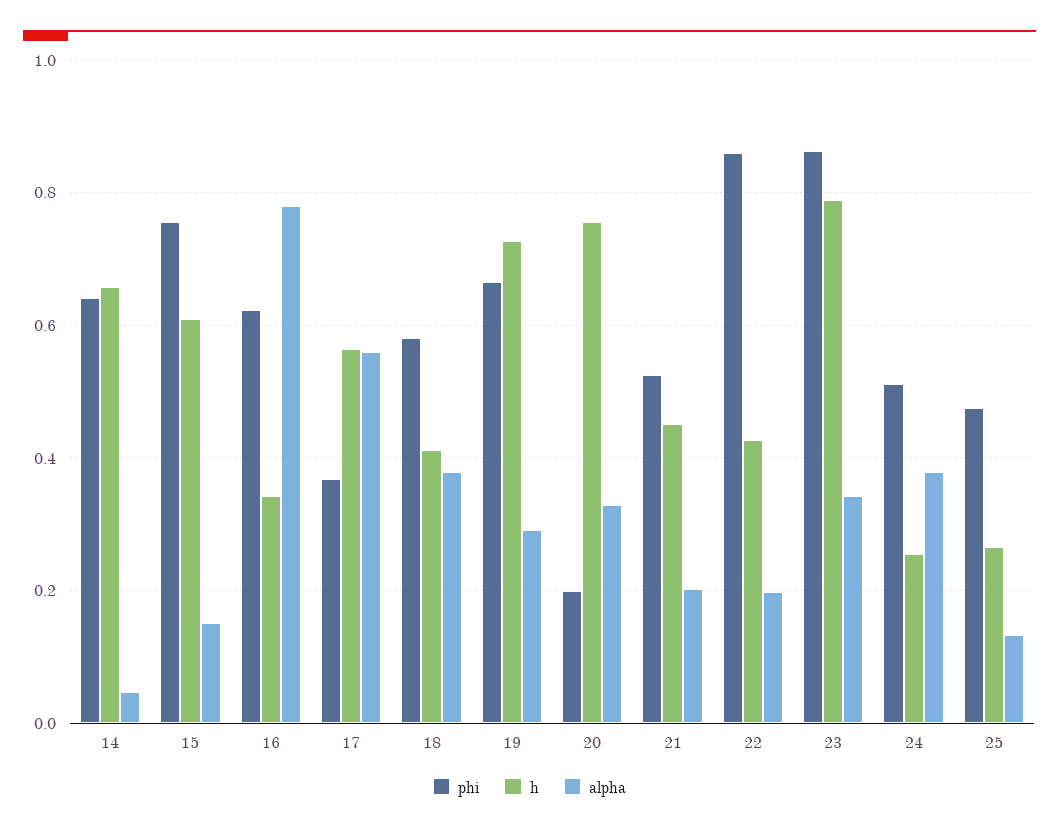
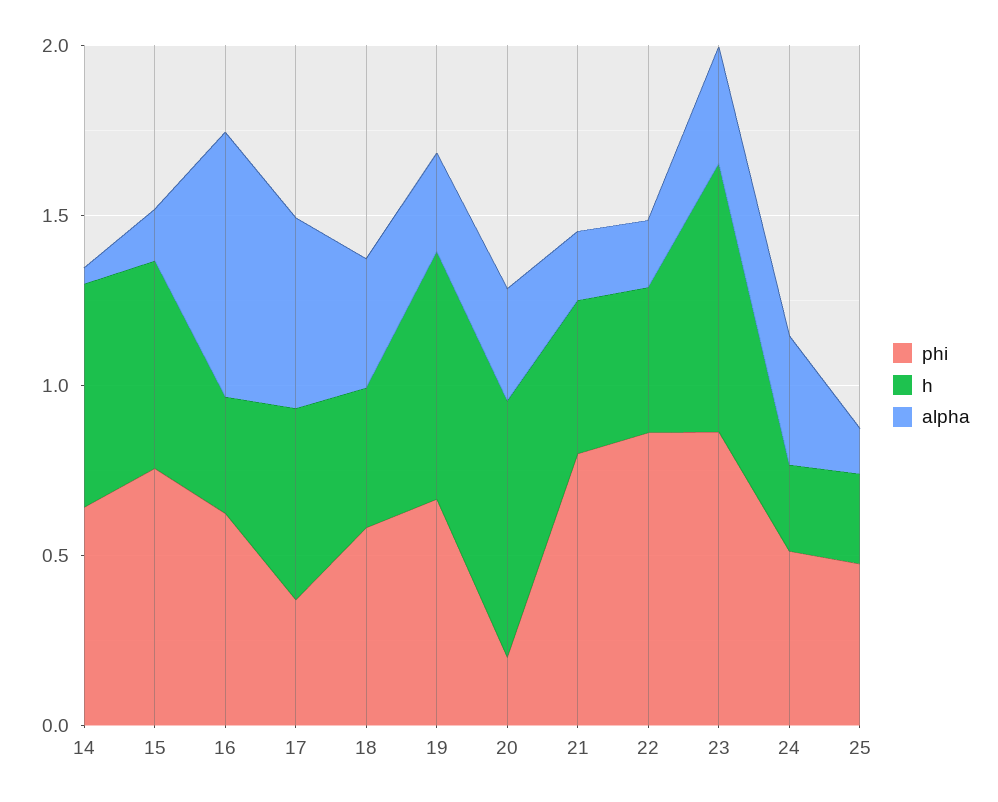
phi, 21: 0.52 -> 0.8

